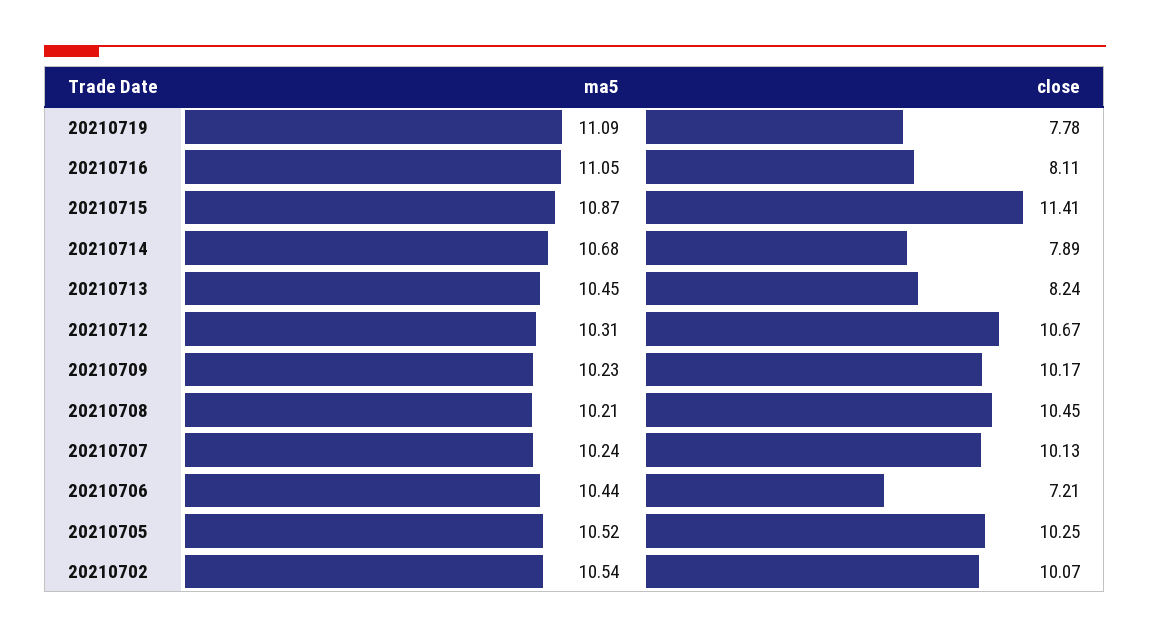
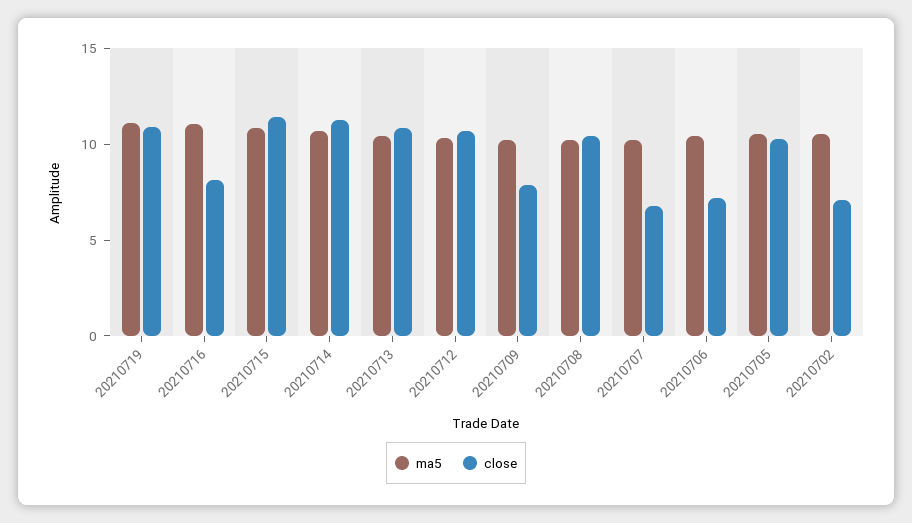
close, 20210719: 7.78 -> 11
close, 20210714: 7.89 -> 11
close, 20210713: 8.24 -> 11
close, 20210709: 10.17 -> 8
close, 20210707: 10.13 -> 7
close, 20210702: 10.07 -> 7

